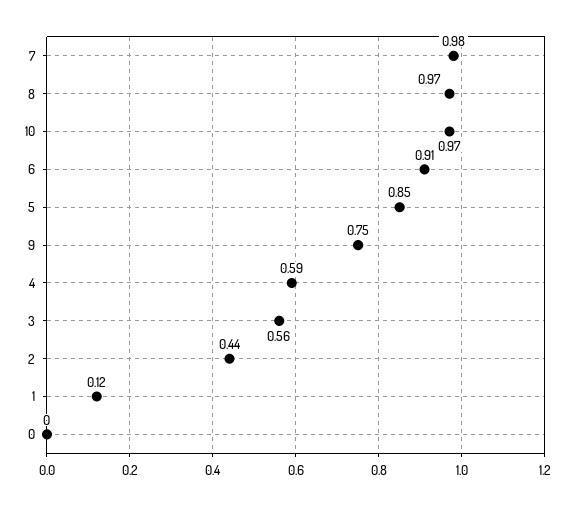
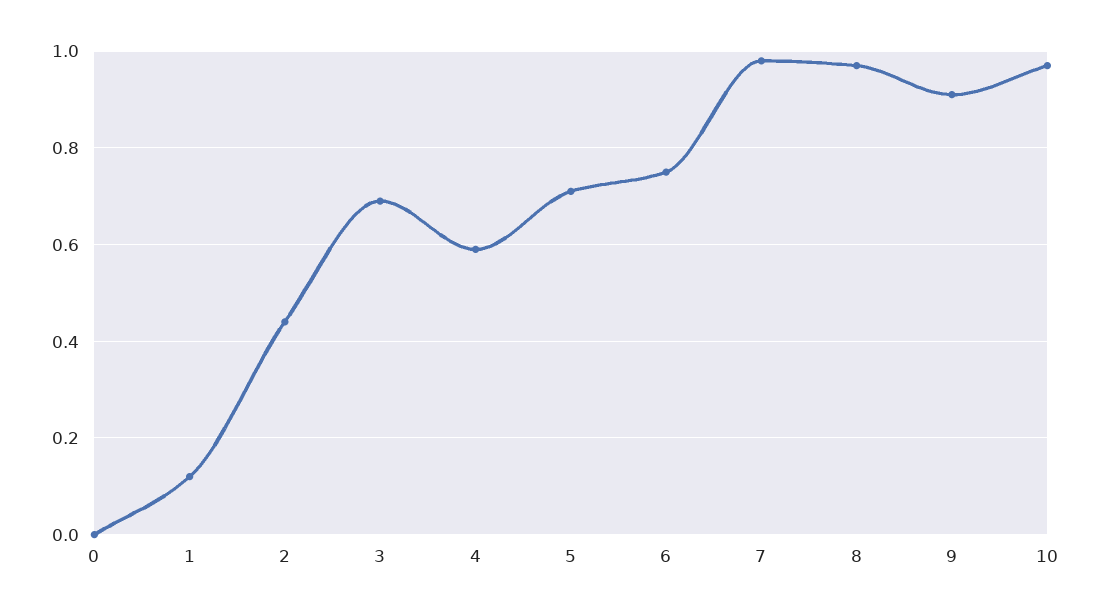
6: 0.91 -> 0.75
5: 0.85 -> 0.7
9: 0.75 -> 0.9
3: 0.56 -> 0.7

